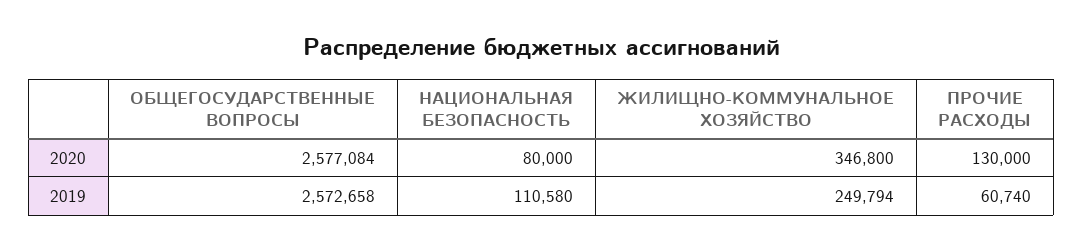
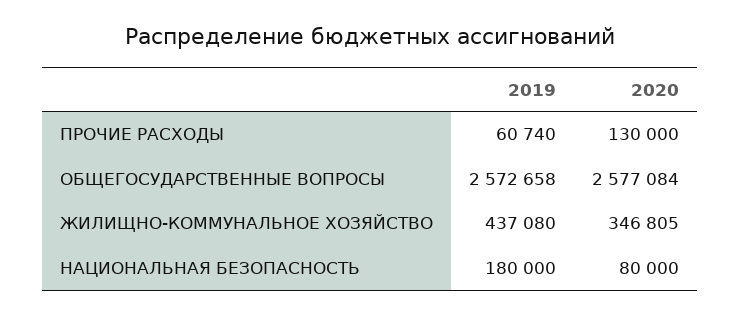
ЖИЛИЩНО-КОММУНАЛЬНОЕ ХОЗЯЙСТВО, 2020: 346800 -> 346805
НАЦИОНАЛЬНАЯ БЕЗОПАСНОСТЬ, 2019: 110580 -> 180000
ЖИЛИЩНО-КОММУНАЛЬНОЕ ХОЗЯЙСТВО, 2019: 249794 -> 437080

